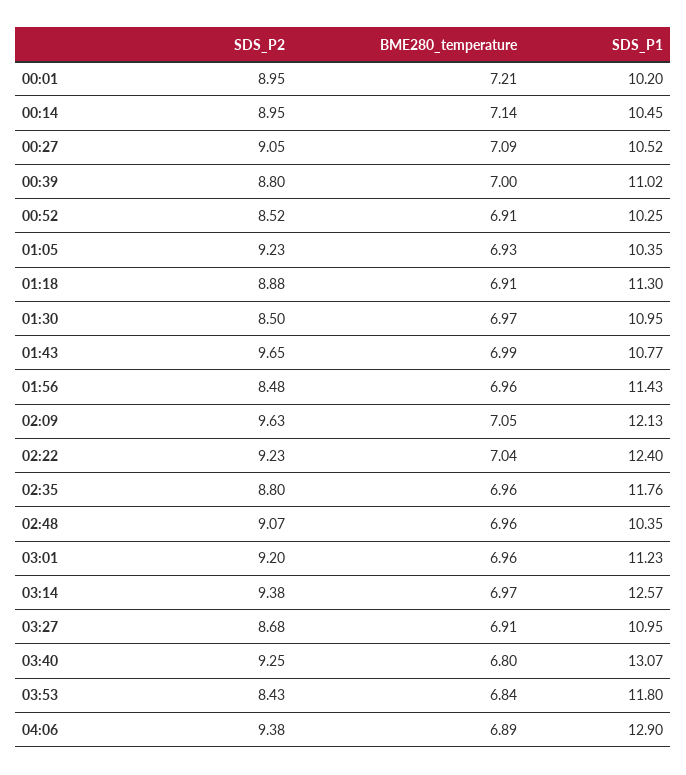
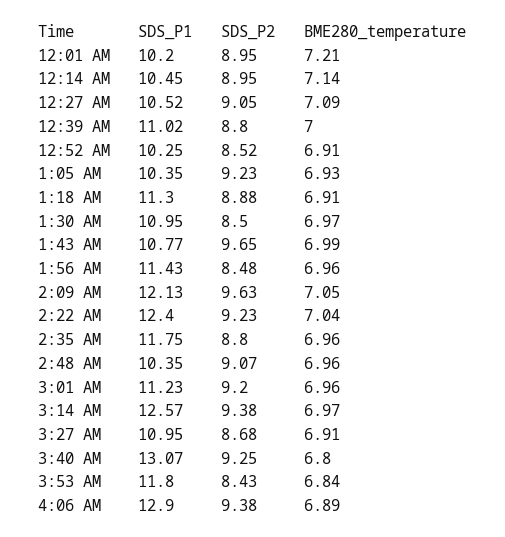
SDS_P1, 02:35: 11.76 -> 11.75

